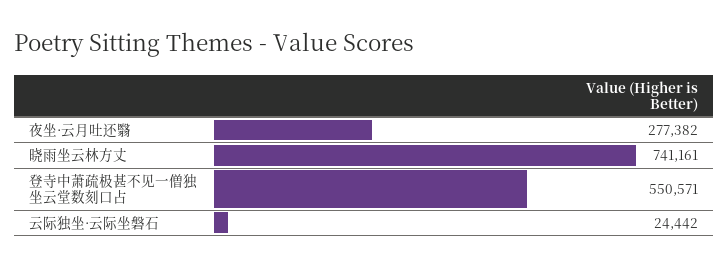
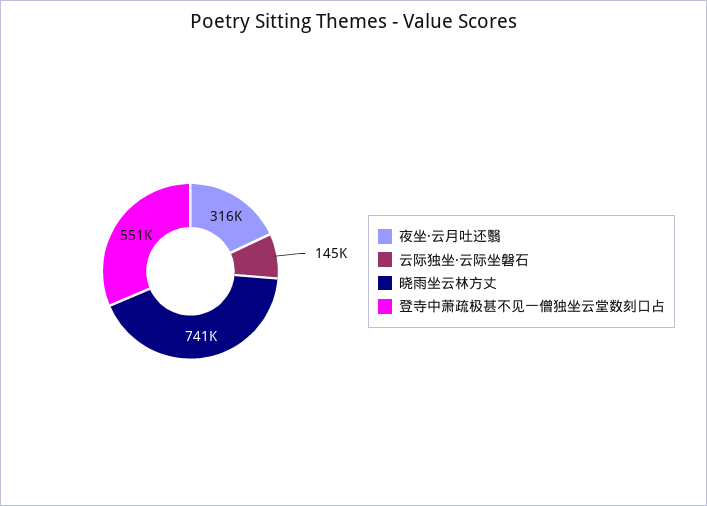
夜坐·云月吐还翳: 277382 -> 316000
云际独坐·云际坐磐石: 24442 -> 145000

